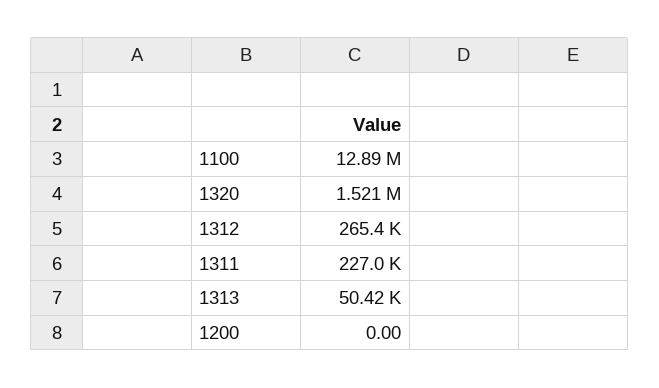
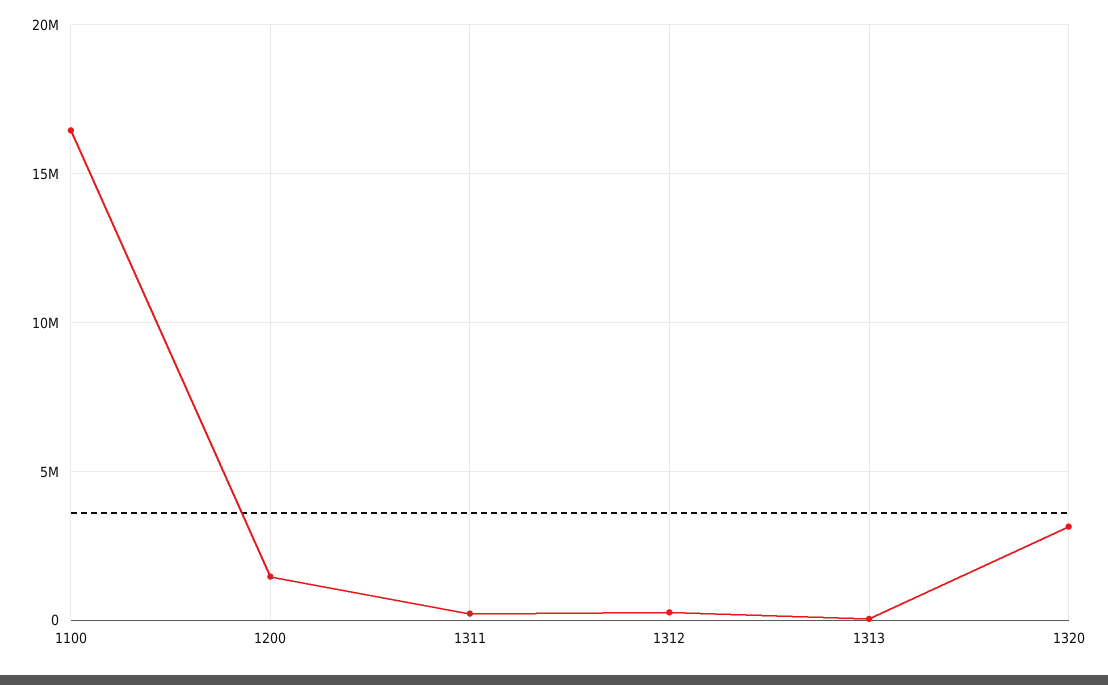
1100: 12890000 -> 16500000
1320: 1521000 -> 3000000
1200: 0 -> 1500000

